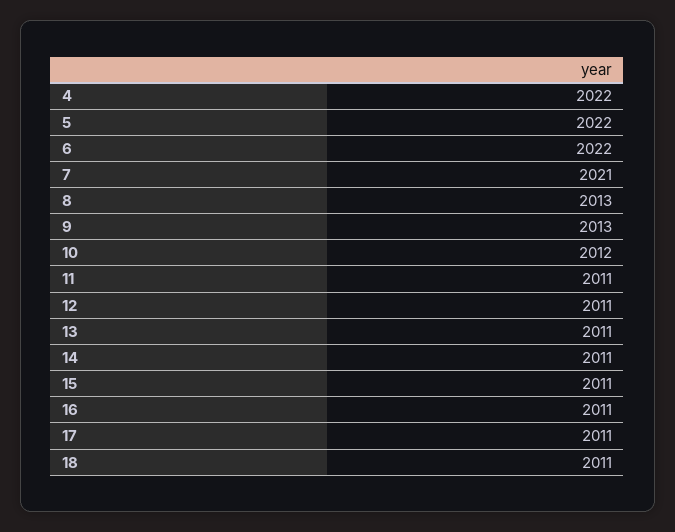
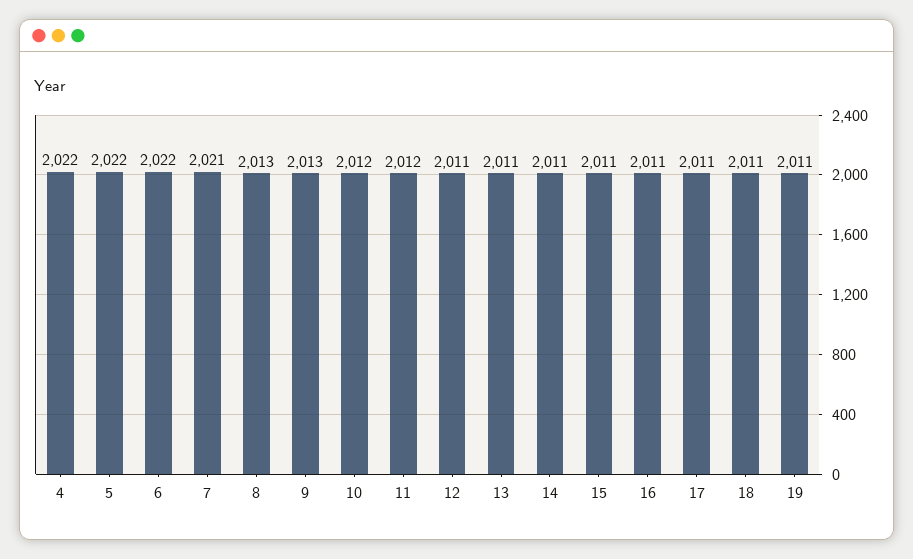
11: 2011 -> 2012
19: none -> 2011

